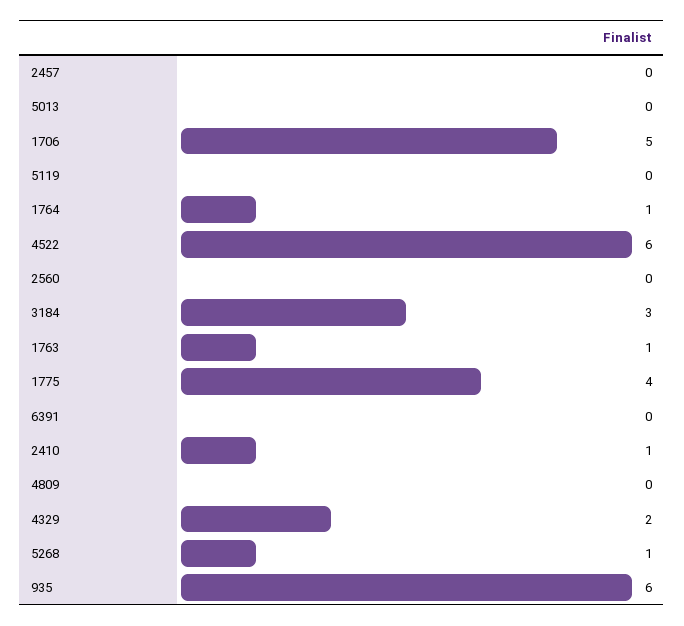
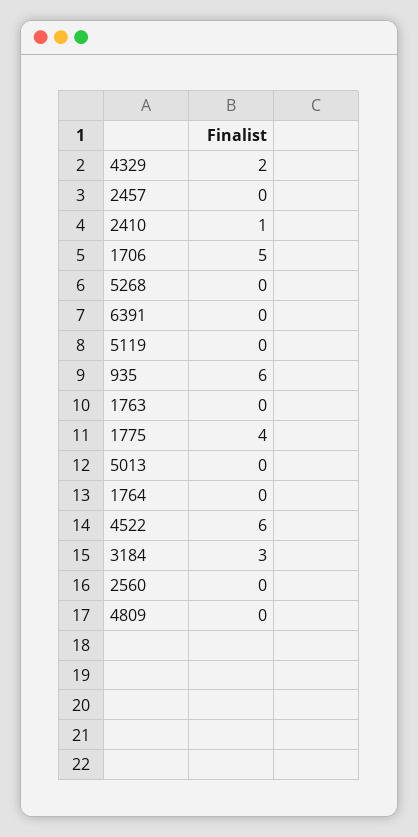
1764: 1 -> 0
1763: 1 -> 0
5268: 1 -> 0

